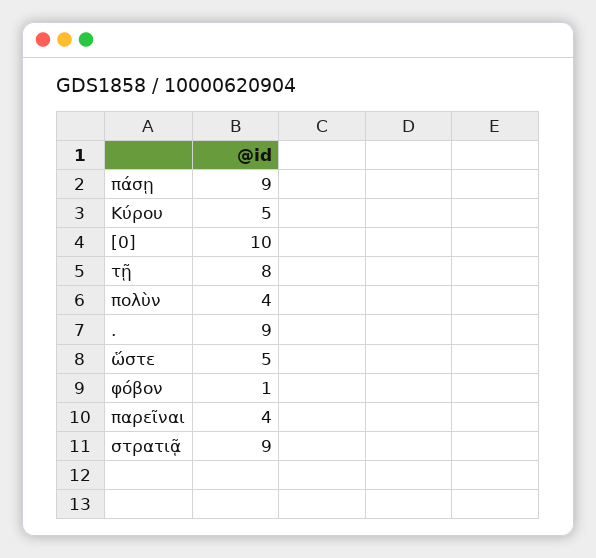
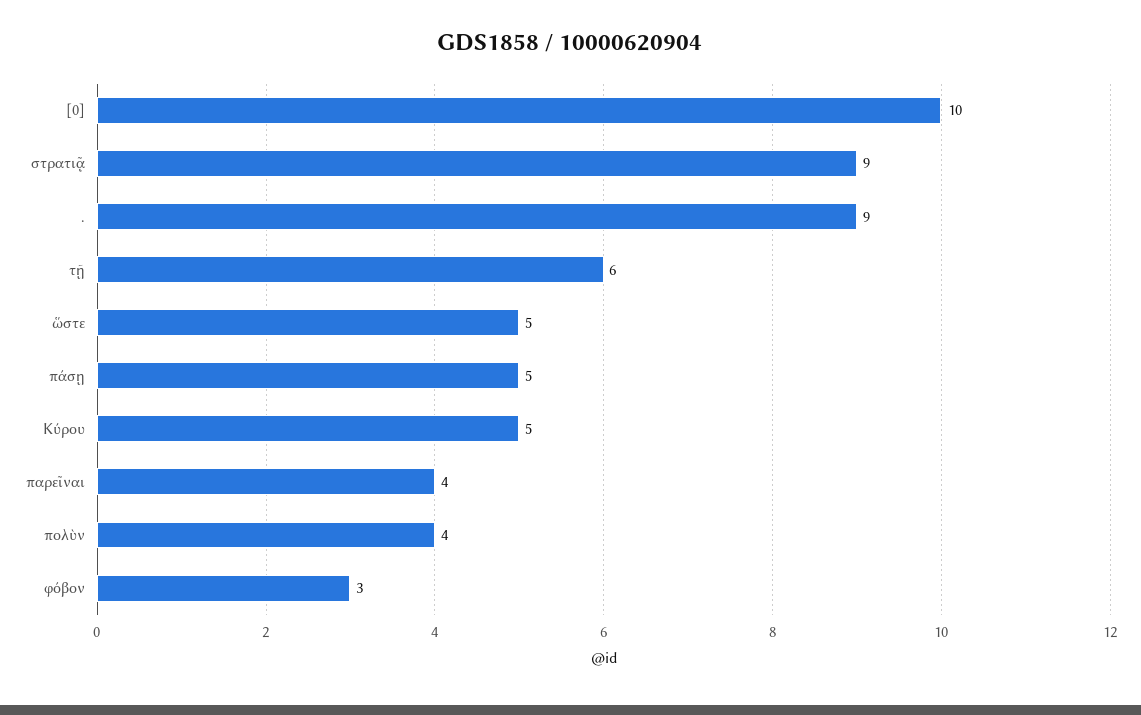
πάσῃ: 9 -> 5
τῇ: 8 -> 6
φόβον: 1 -> 3

